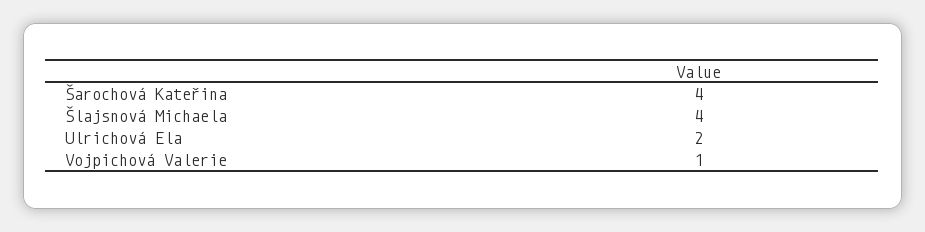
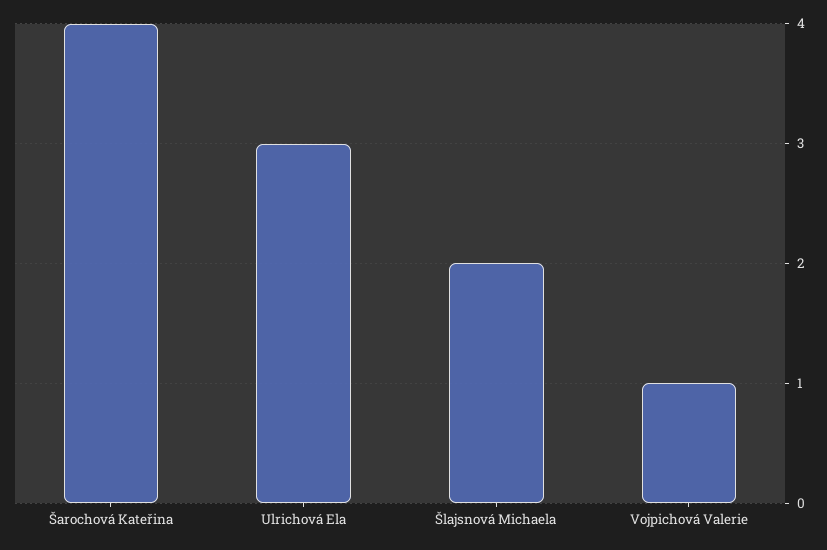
Šlajsnová Michaela: 4 -> 2
Ulrichová Ela: 2 -> 3

